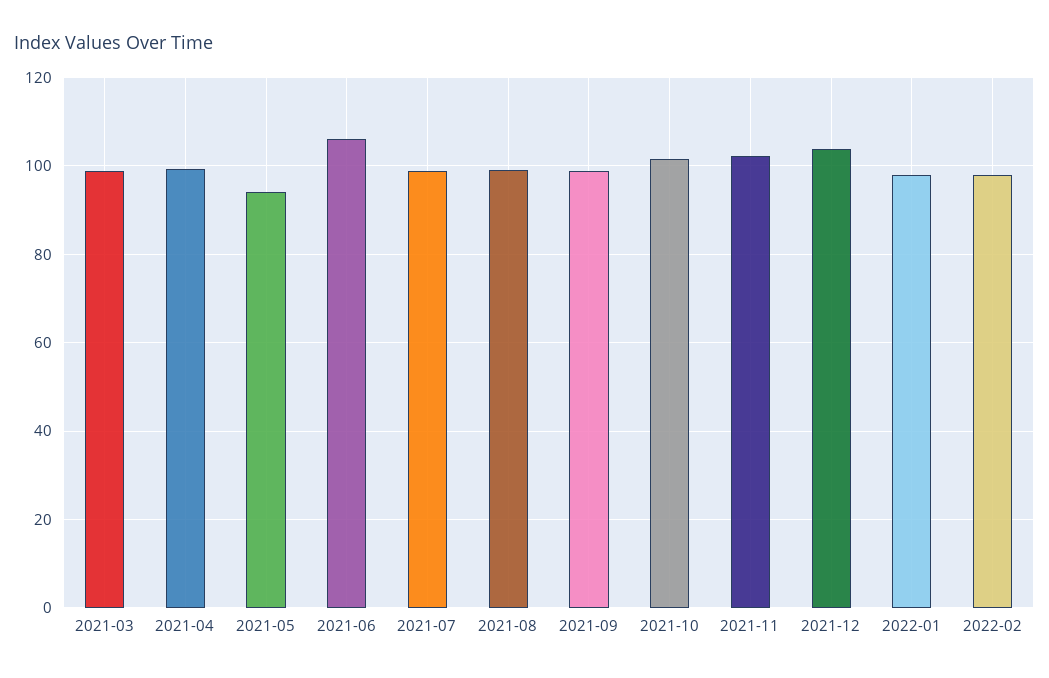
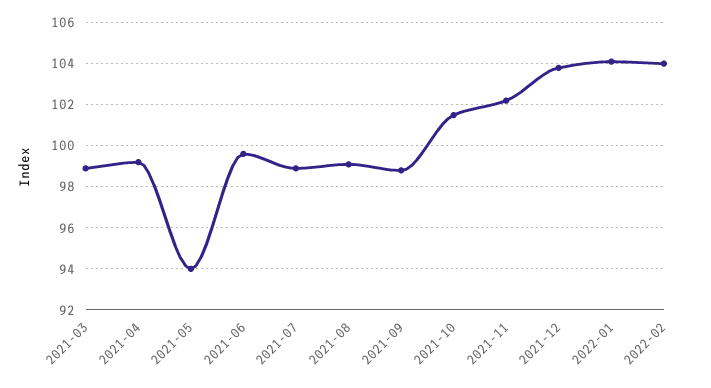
2021-06: 106 -> 99.5
2022-01: 98 -> 104
2022-02: 98 -> 104

